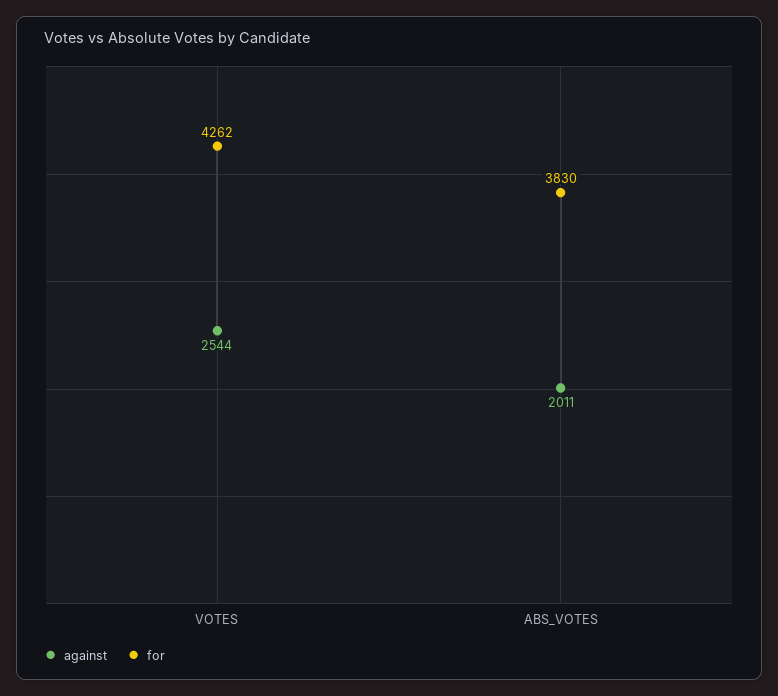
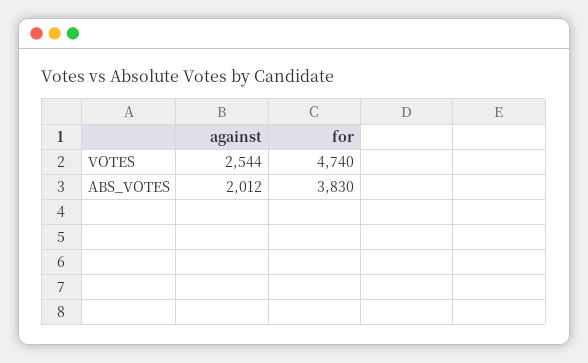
for, VOTES: 4262 -> 4740
against, ABS_VOTES: 2011 -> 2012

